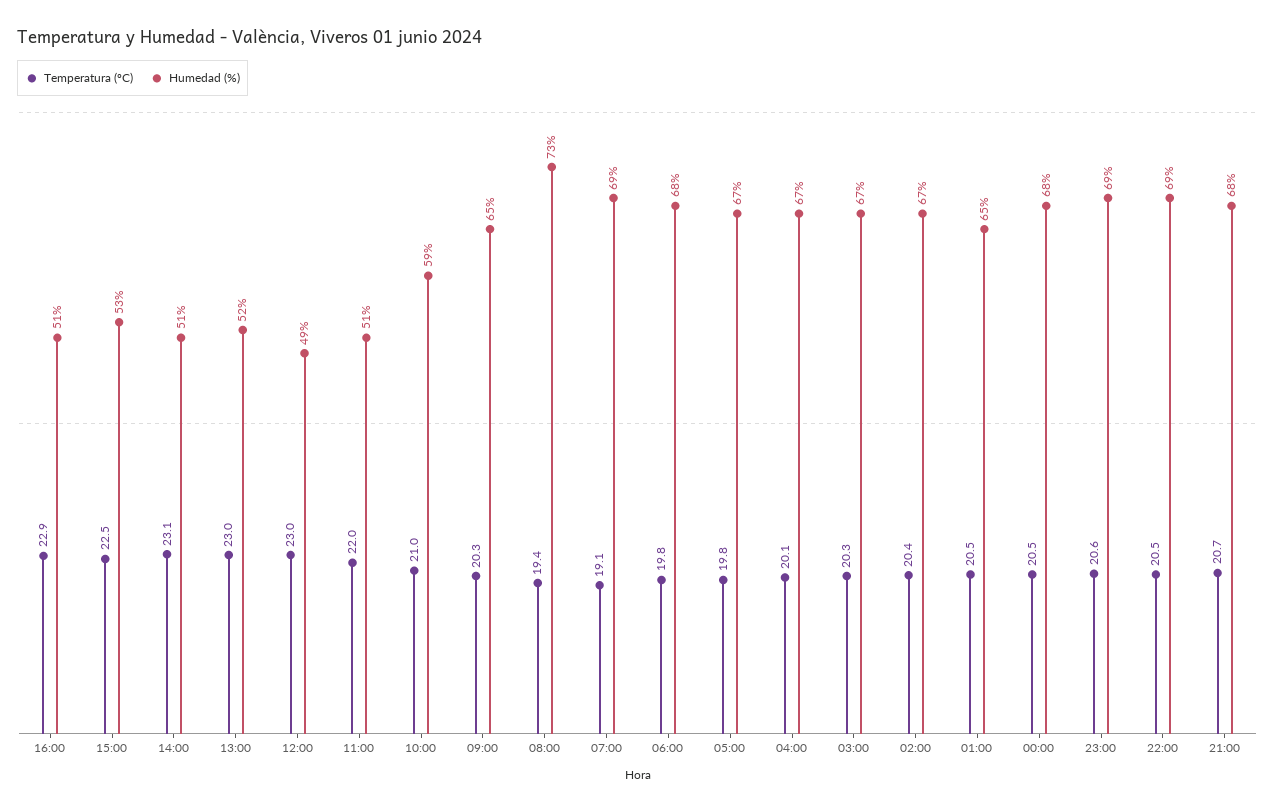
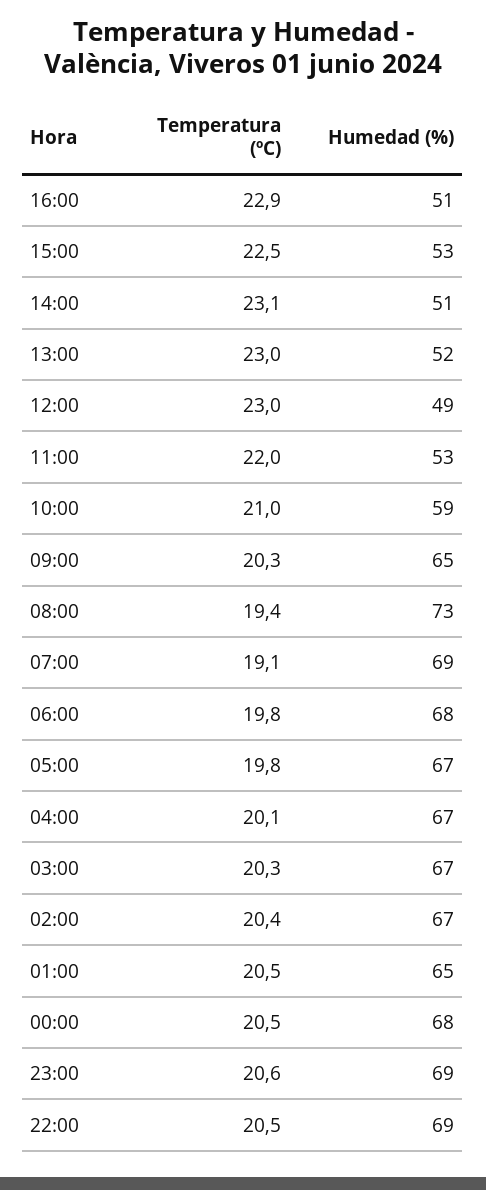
Humedad (%), 11:00: 51 -> 53
Temperatura (ºC), 21:00: 20.7 -> none
Humedad (%), 21:00: 68 -> none

